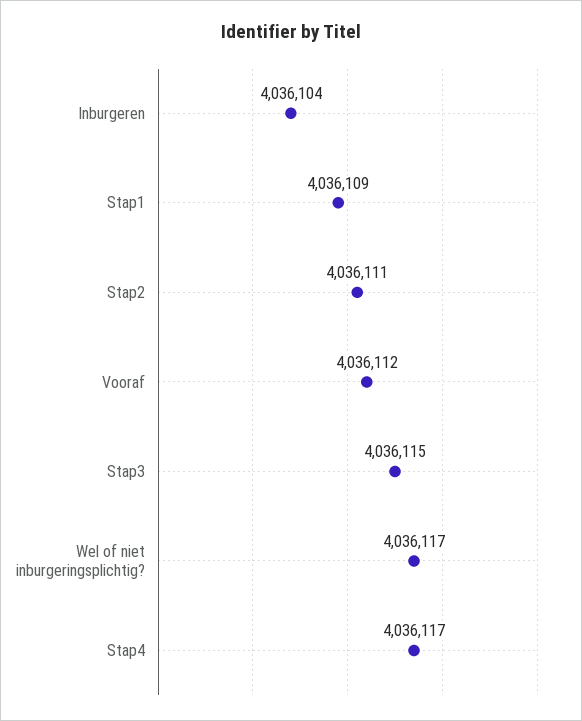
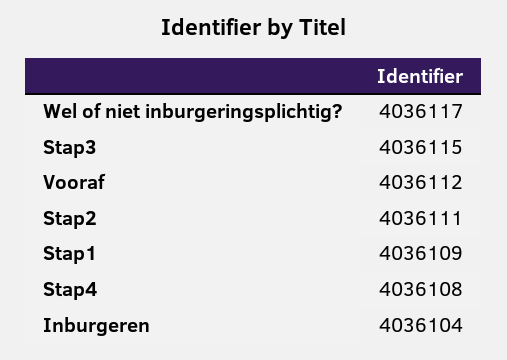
Stap4: 4036117 -> 4036108

